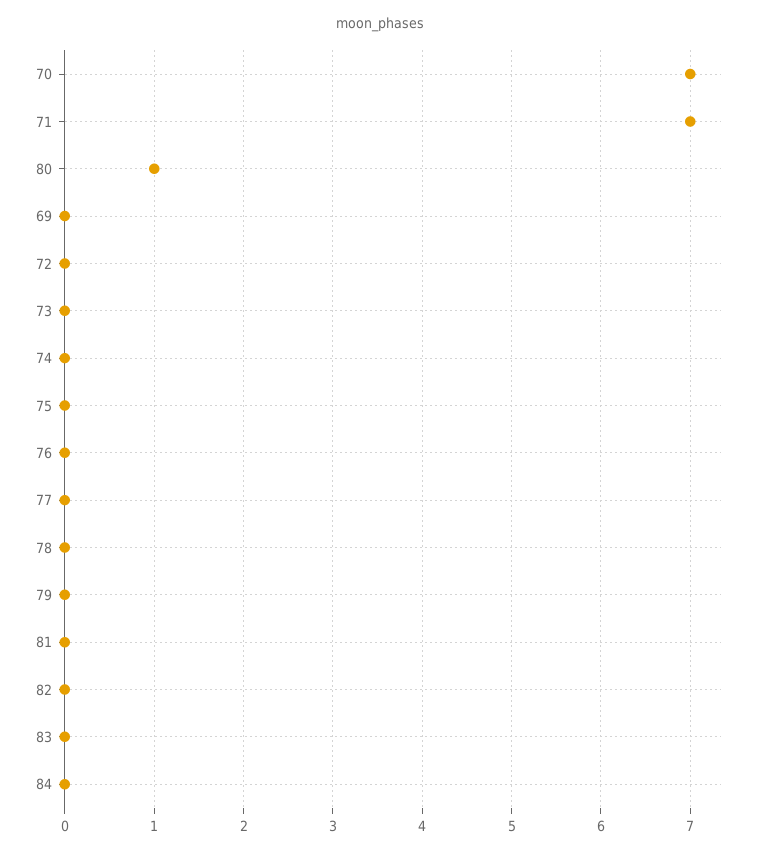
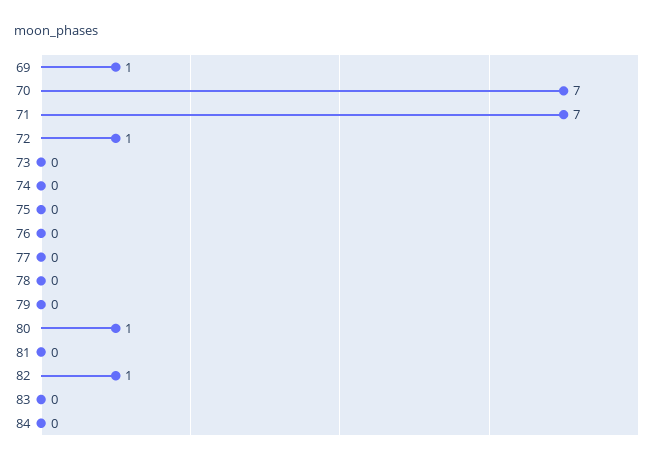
69: 0 -> 1
72: 0 -> 1
82: 0 -> 1

